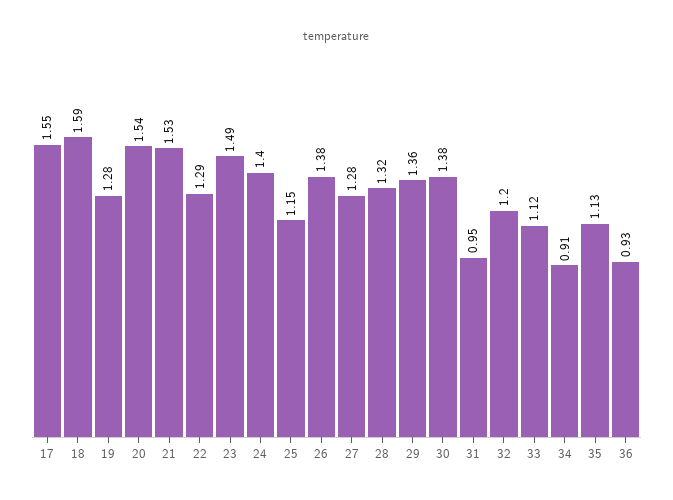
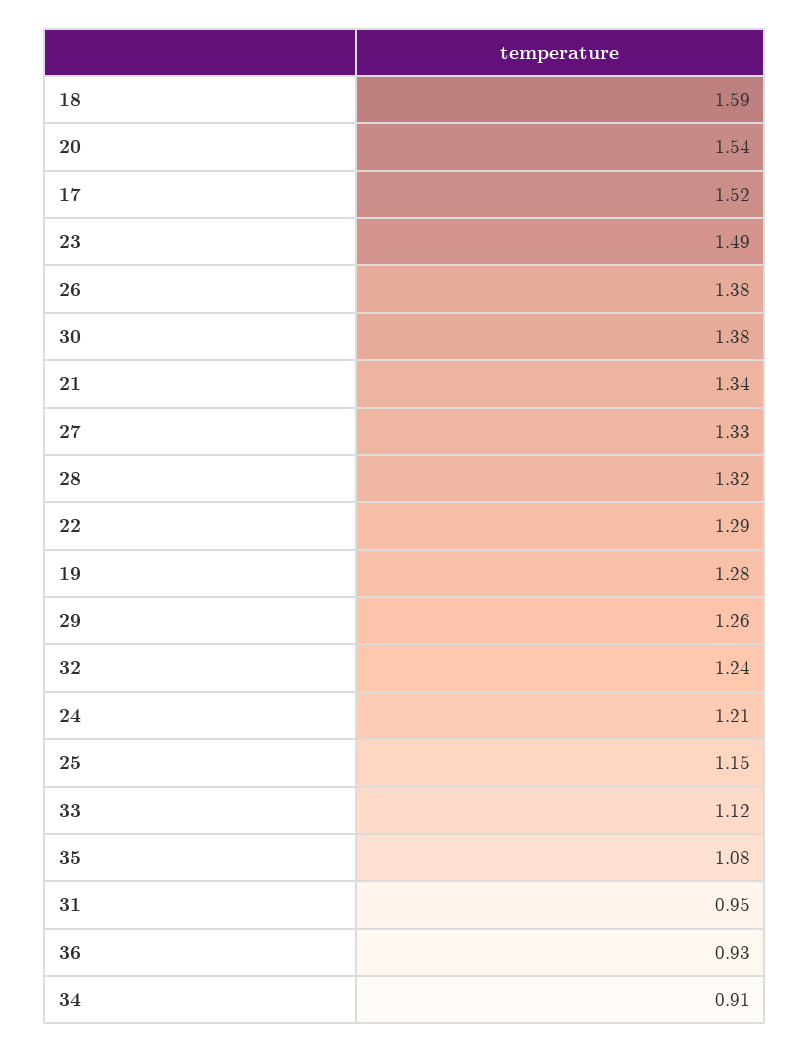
17: 1.55 -> 1.52
21: 1.53 -> 1.34
24: 1.4 -> 1.21
27: 1.28 -> 1.33
29: 1.36 -> 1.26
32: 1.2 -> 1.24
35: 1.13 -> 1.08

